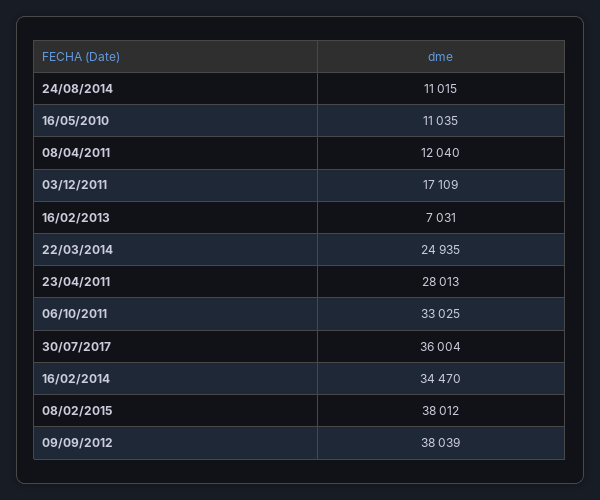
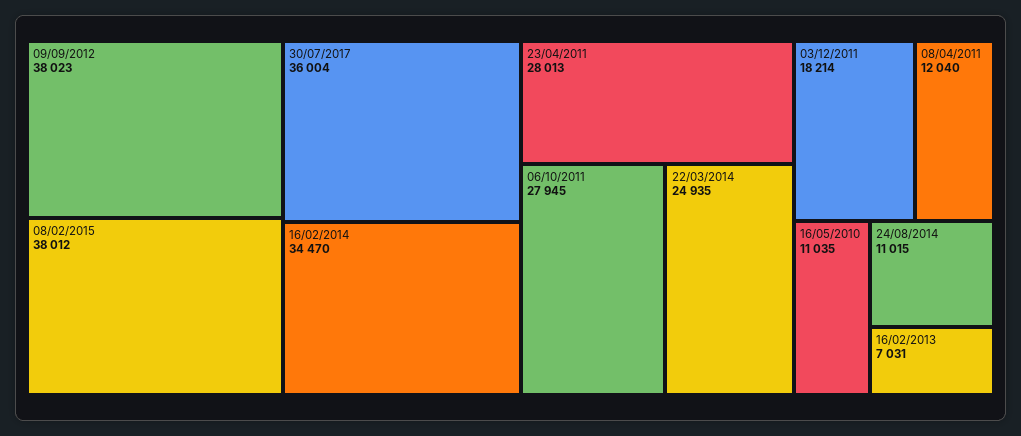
03/12/2011: 17109 -> 18214
06/10/2011: 33025 -> 27945
09/09/2012: 38039 -> 38023

